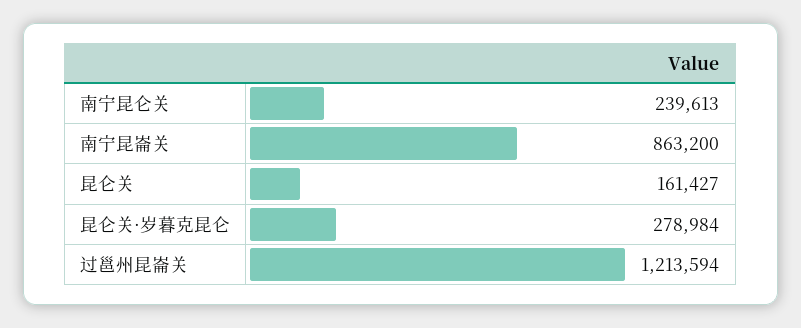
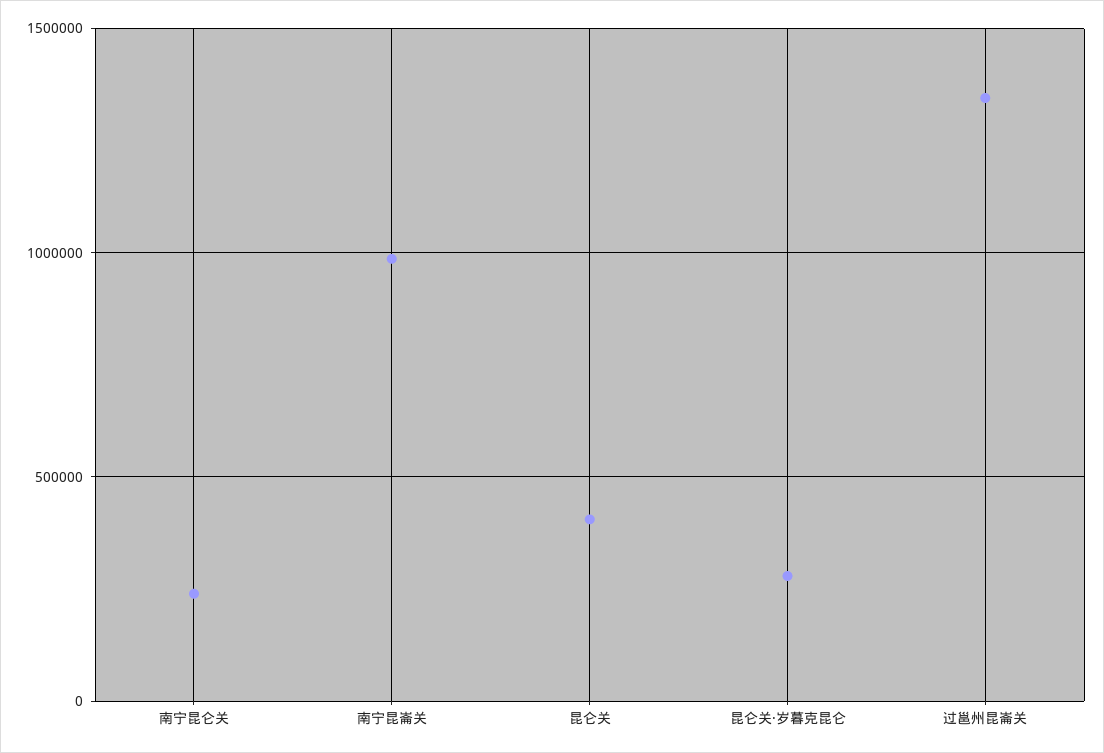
南宁昆崙关: 863200 -> 1000000
昆仑关: 161427 -> 400000
过邕州昆崙关: 1213594 -> 1350000

